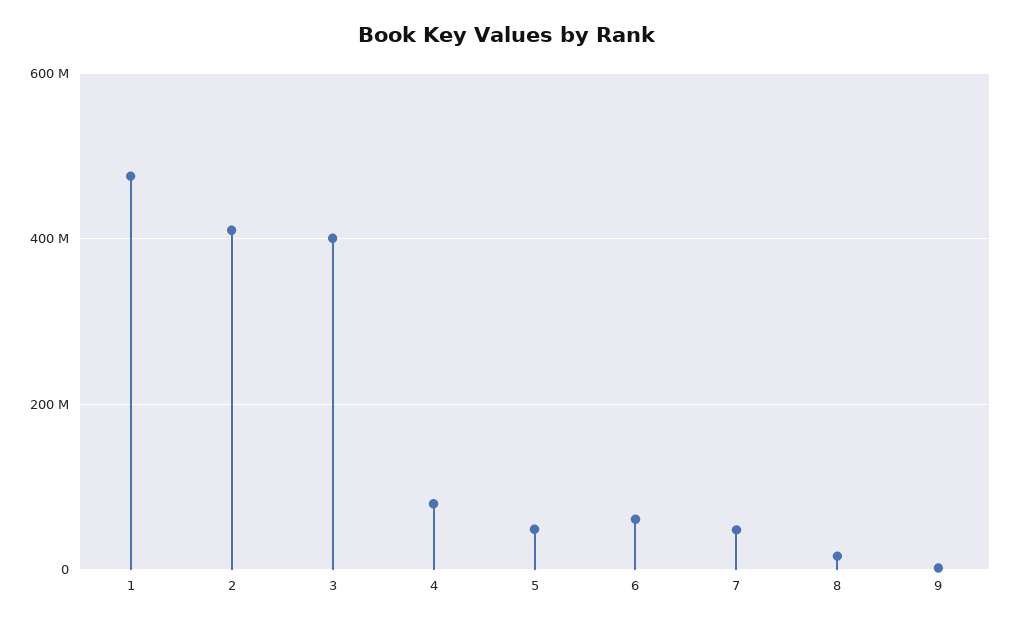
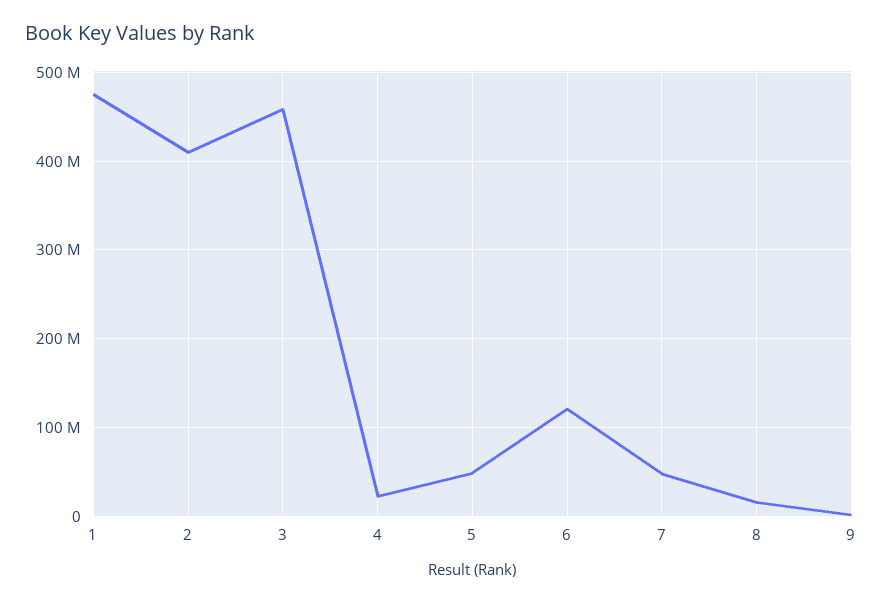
3: 400000000 -> 460000000
4: 80000000 -> 20000000
6: 60000000 -> 120000000

